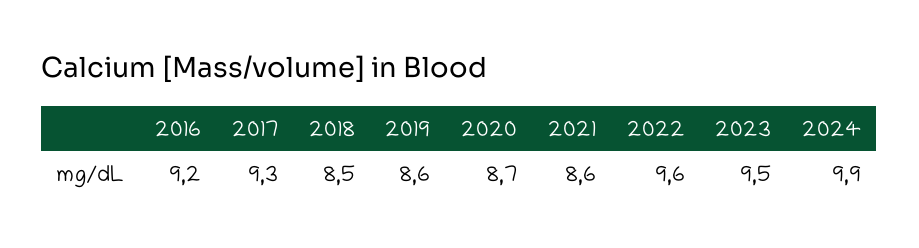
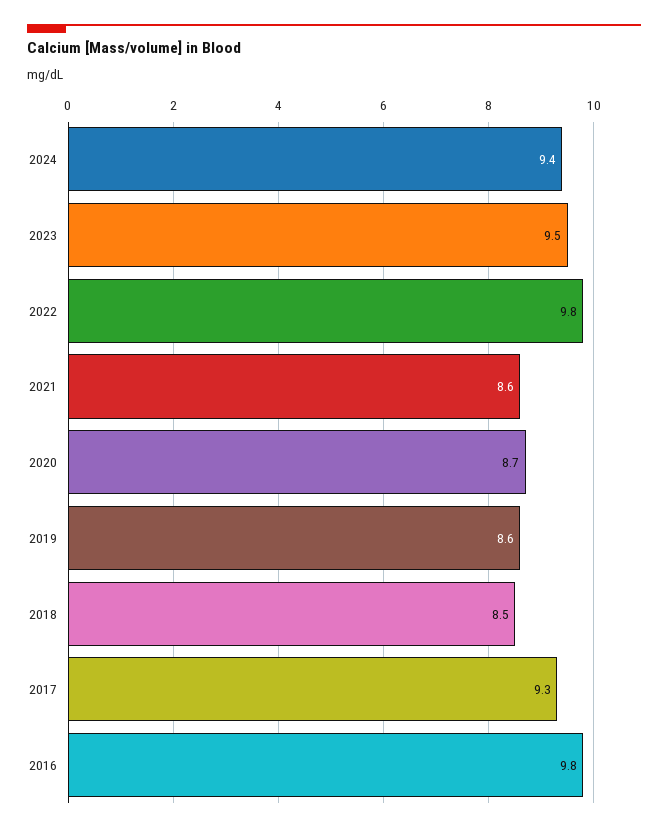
2016: 9.2 -> 9.8
2022: 9.6 -> 9.8
2024: 9.9 -> 9.4

